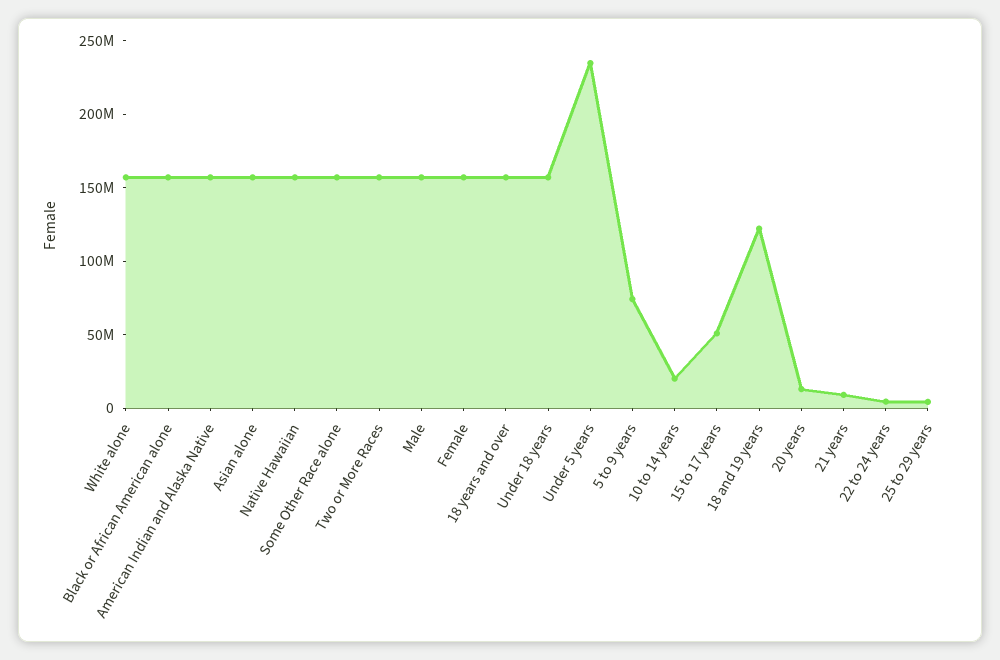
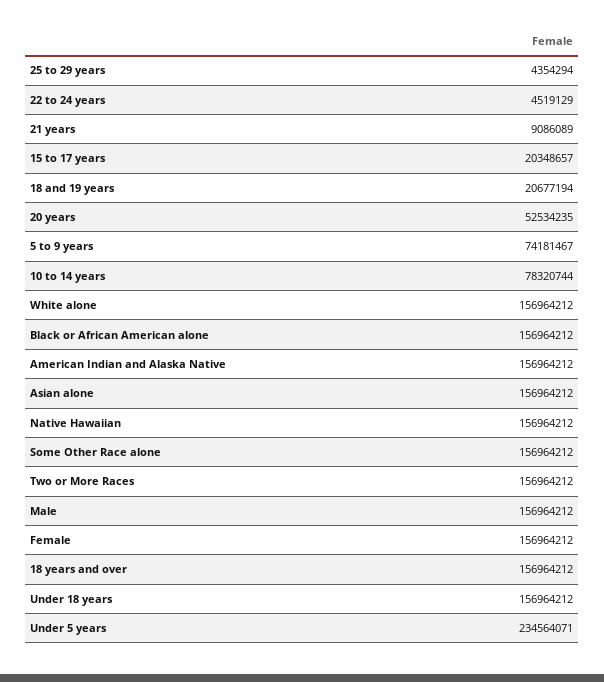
10 to 14 years: 20000000 -> 78320744
15 to 17 years: 50000000 -> 20348657
18 and 19 years: 120000000 -> 20677194
20 years: 10000000 -> 52534235

